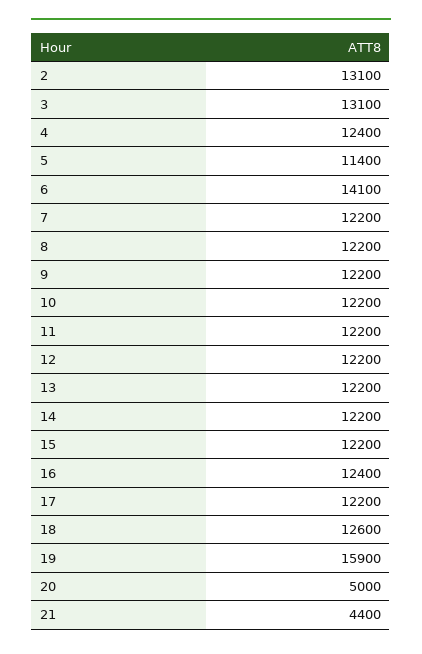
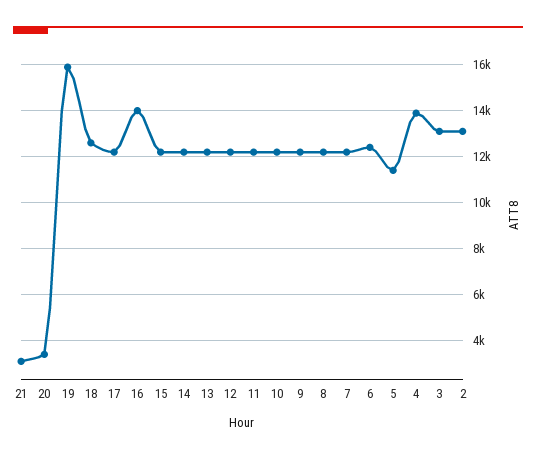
4: 12400 -> 14000
6: 14100 -> 12500
16: 12400 -> 14000
20: 5000 -> 3500
21: 4400 -> 3000

